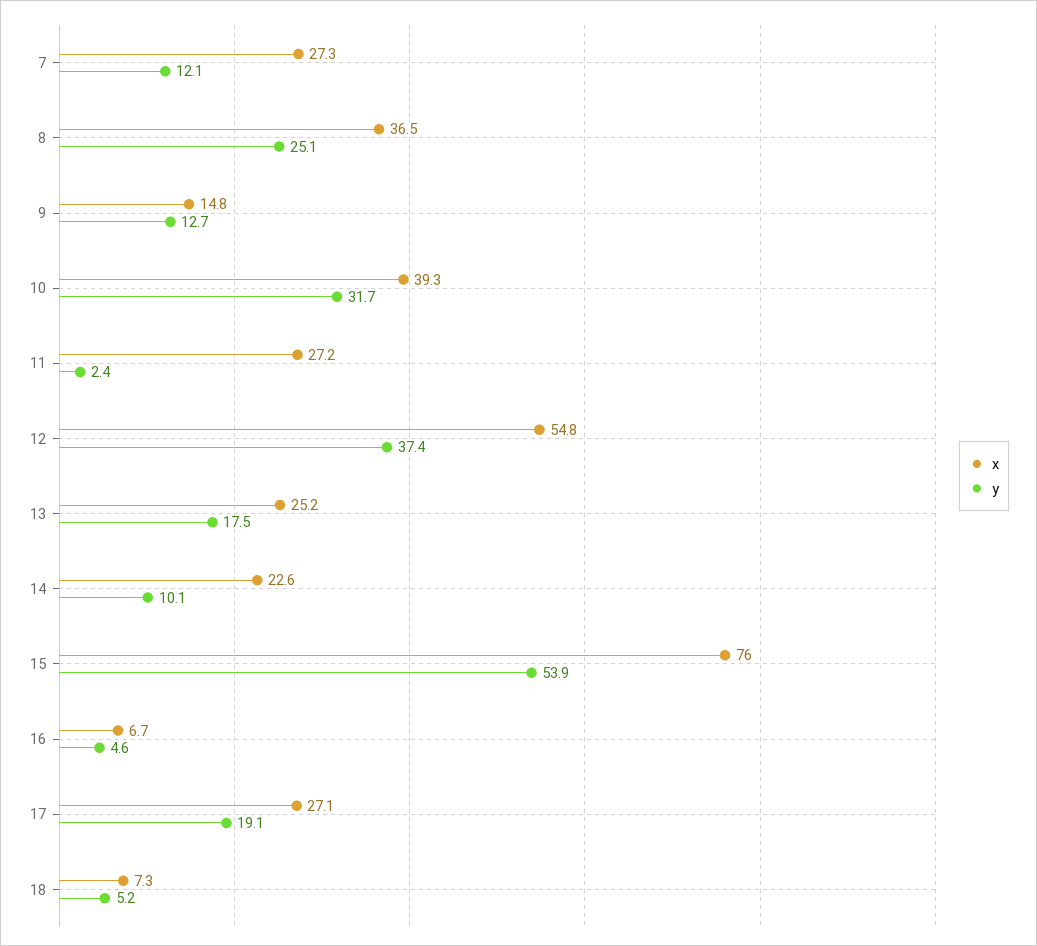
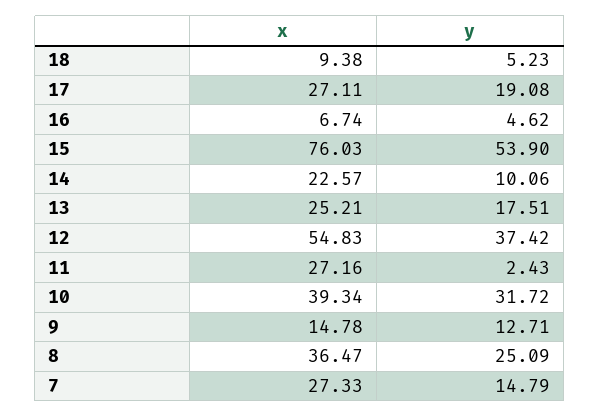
y, 7: 12.1 -> 14.79
x, 18: 7.3 -> 9.38

